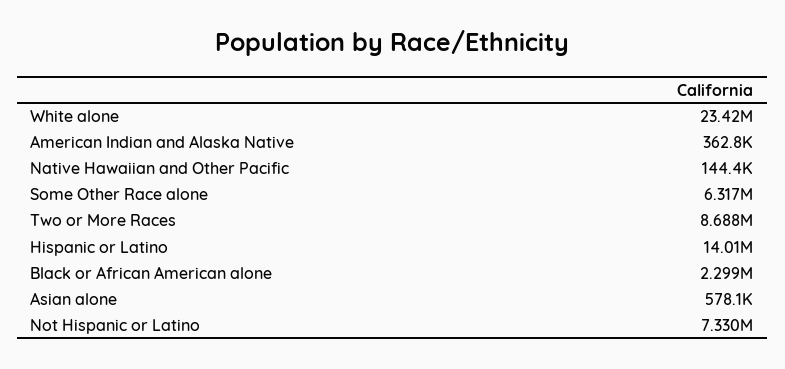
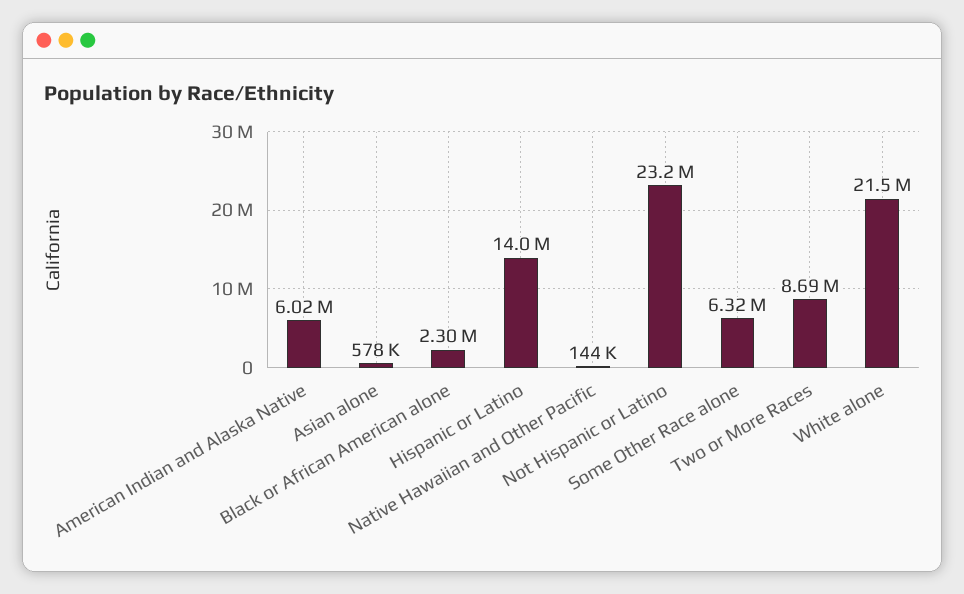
White alone: 23420000 -> 21500000
American Indian and Alaska Native: 362800 -> 6020000
Not Hispanic or Latino: 7330000 -> 23200000

